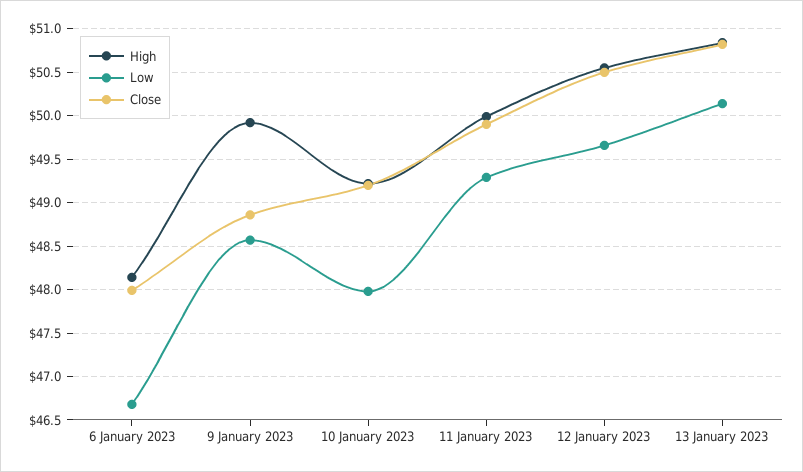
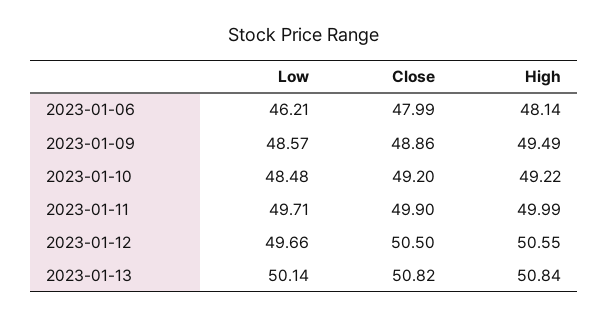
Low, 6 January 2023: 46.7 -> 46.21
High, 9 January 2023: 49.9 -> 49.49
Low, 10 January 2023: 48 -> 48.48
Low, 11 January 2023: 49.3 -> 49.71

